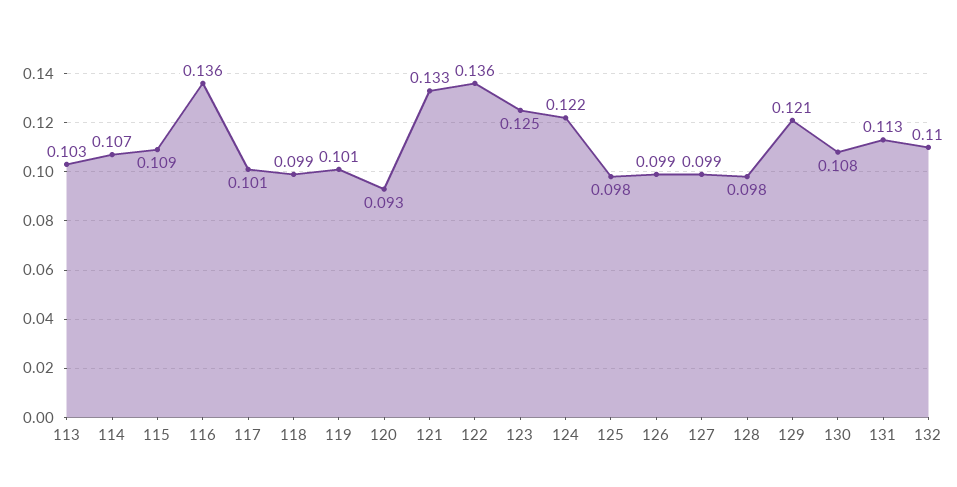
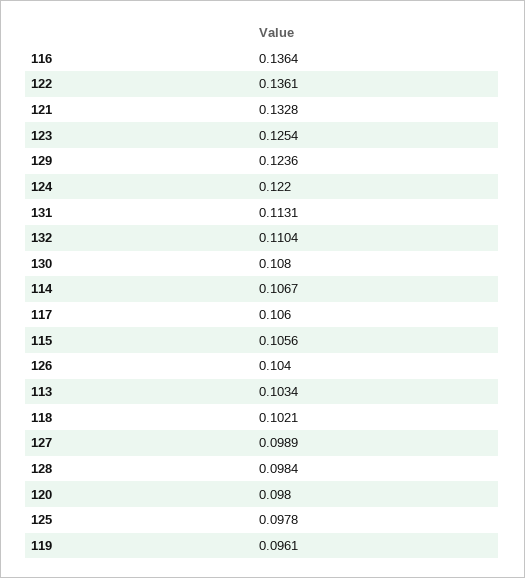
115: 0.109 -> 0.1056
117: 0.101 -> 0.106
118: 0.099 -> 0.1021
119: 0.101 -> 0.0961
120: 0.093 -> 0.098
126: 0.099 -> 0.104
129: 0.121 -> 0.1236

